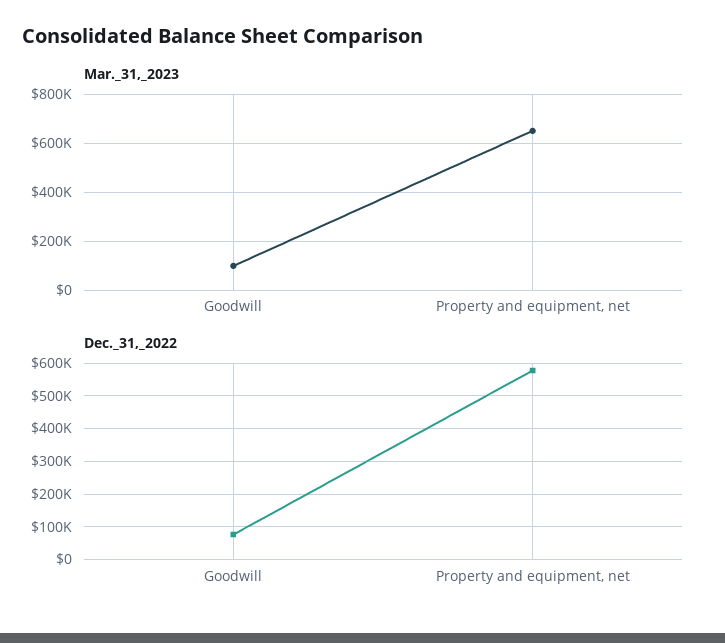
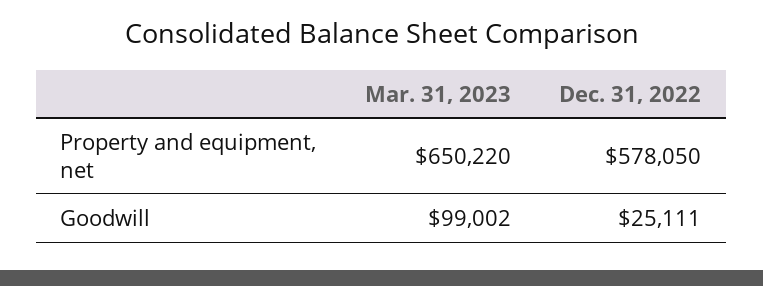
Dec._31,_2022, Goodwill: 80000 -> 25111

